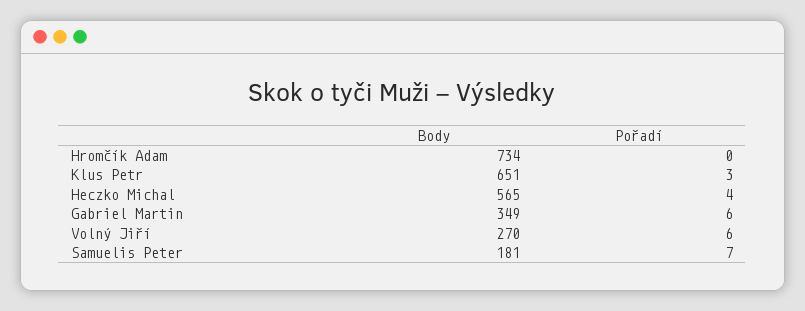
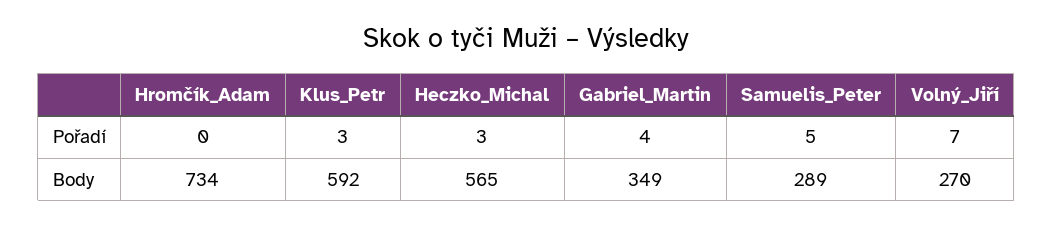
Body, Klus Petr: 651 -> 592
Pořadí, Heczko Michal: 4 -> 3
Pořadí, Gabriel Martin: 6 -> 4
Pořadí, Volný Jiří: 6 -> 7
Body, Samuelis Peter: 181 -> 289
Pořadí, Samuelis Peter: 7 -> 5

